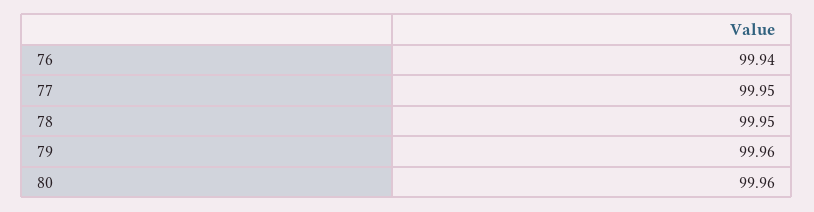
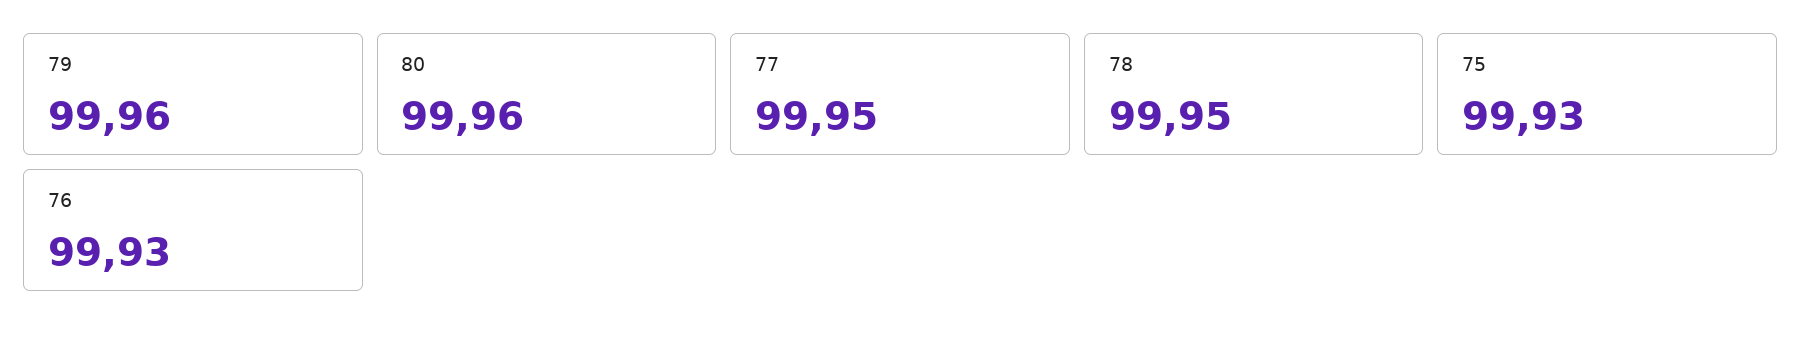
76: 99.94 -> 99.93
75: none -> 99.93

